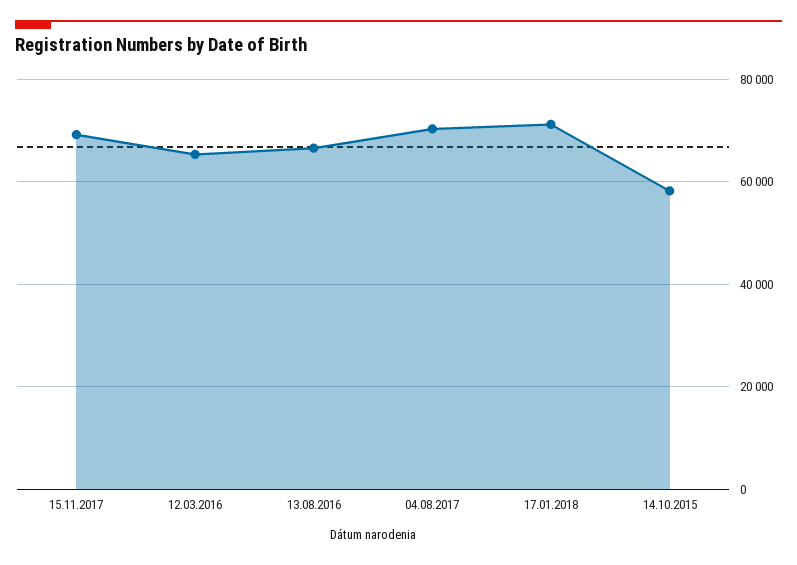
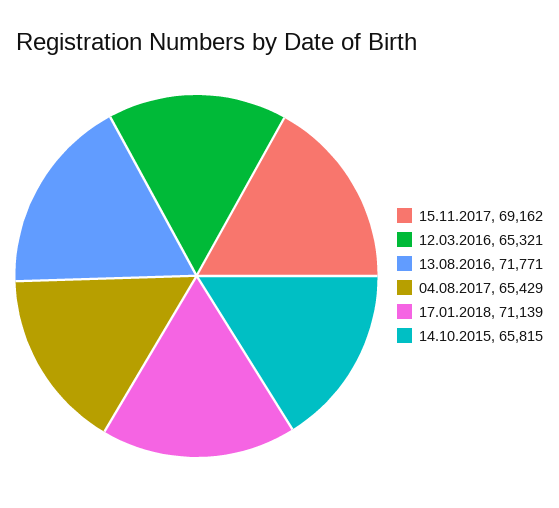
13.08.2016: 66000 -> 71771
04.08.2017: 70000 -> 65429
14.10.2015: 58000 -> 65815

